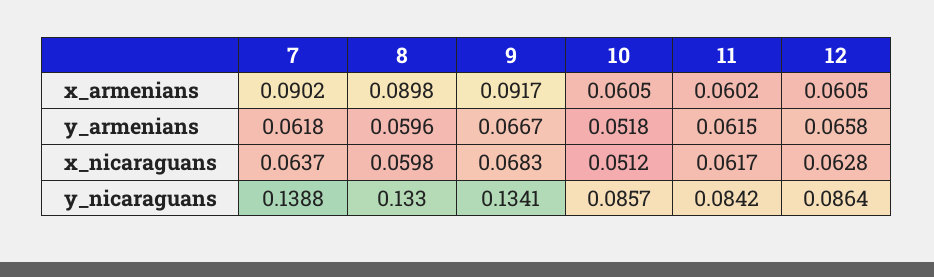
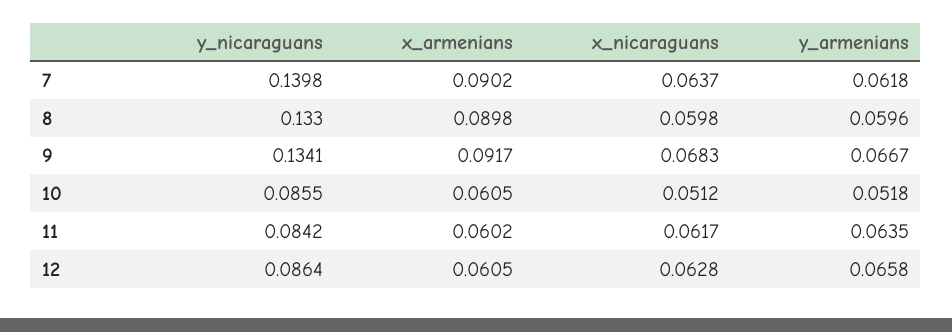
11, y_armenians: 0.0615 -> 0.0635
7, y_nicaraguans: 0.1388 -> 0.1398
10, y_nicaraguans: 0.0857 -> 0.0855

